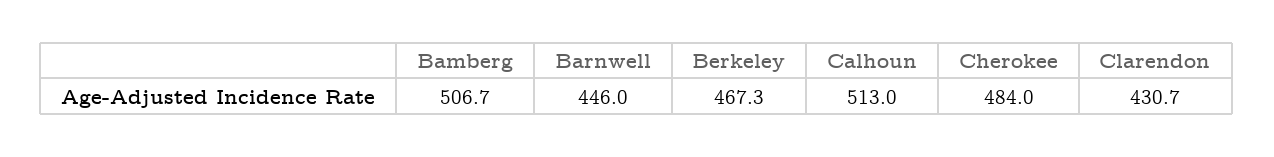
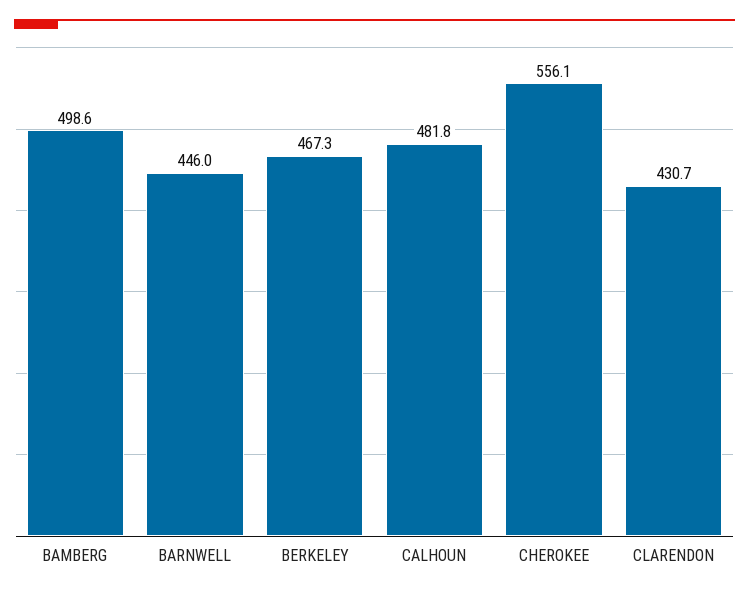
Bamberg: 506.7 -> 498.6
Calhoun: 513 -> 481.8
Cherokee: 484 -> 556.1

